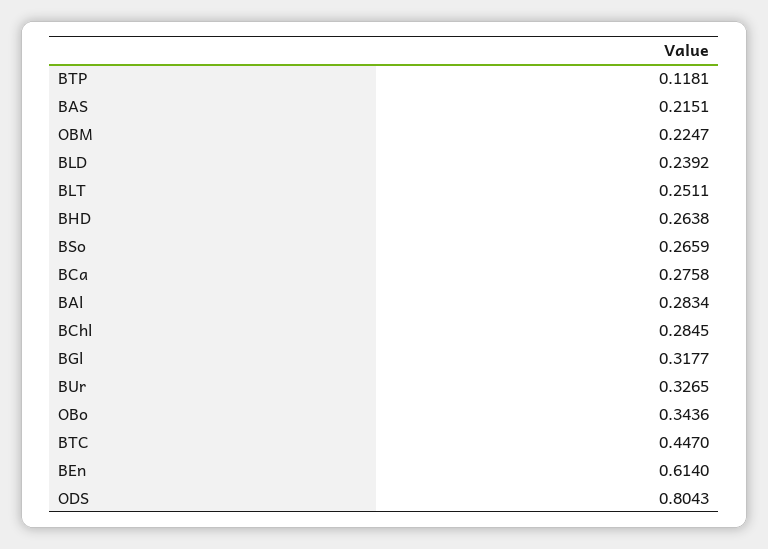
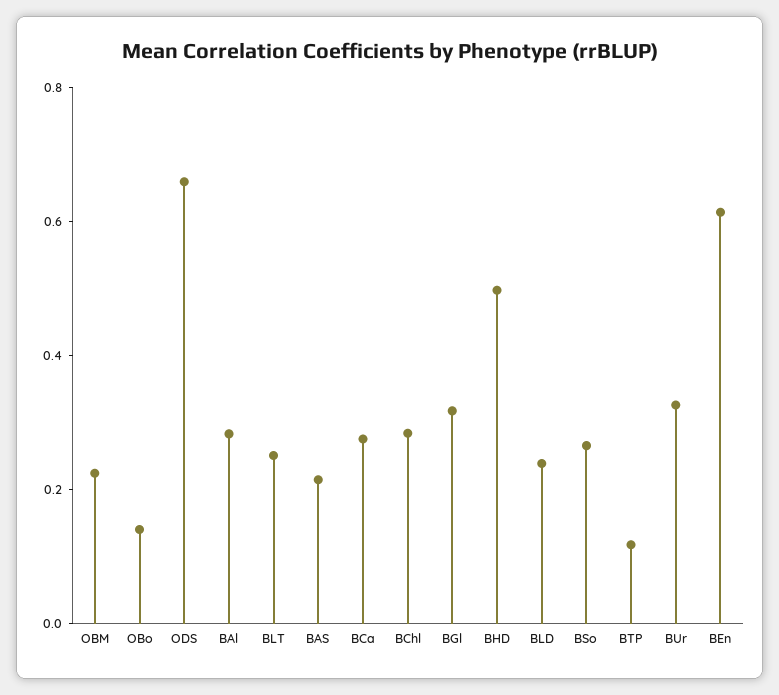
BHD: 0.2638 -> 0.5
OBo: 0.3436 -> 0.15
BTC: 0.447 -> none
ODS: 0.8043 -> 0.65

